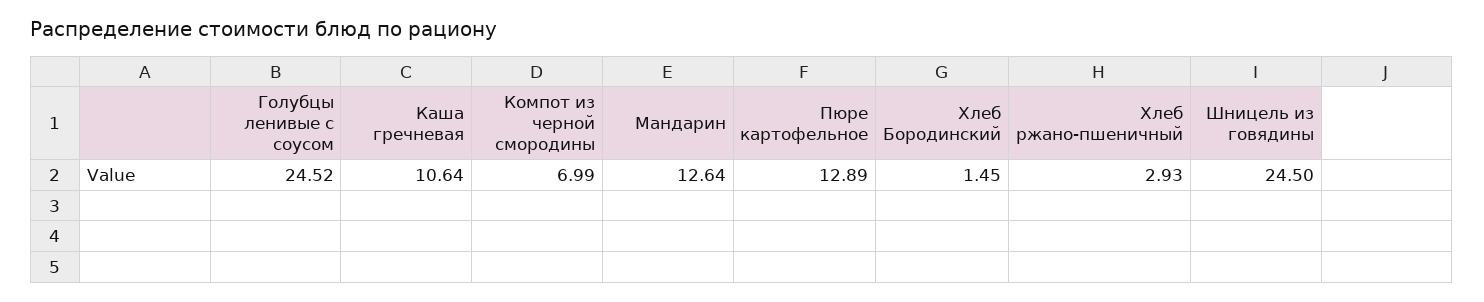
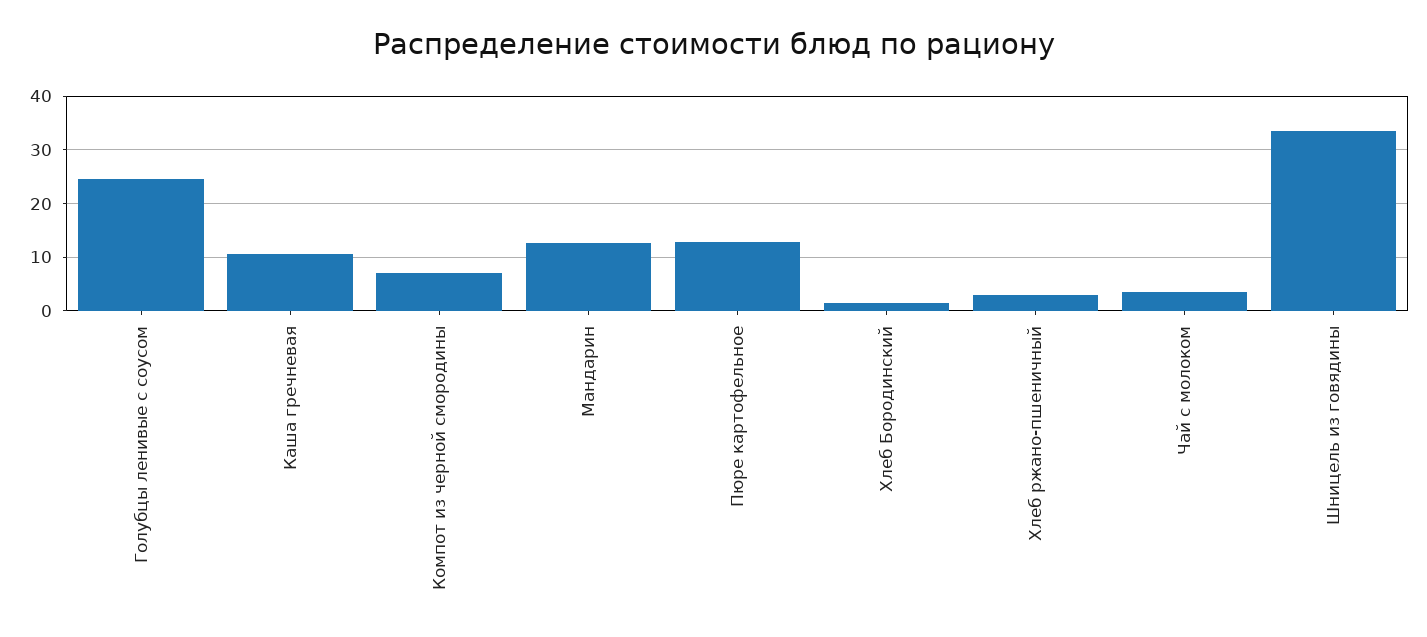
Шницель из говядины: 24.5 -> 34
Чай с молоком: none -> 4

